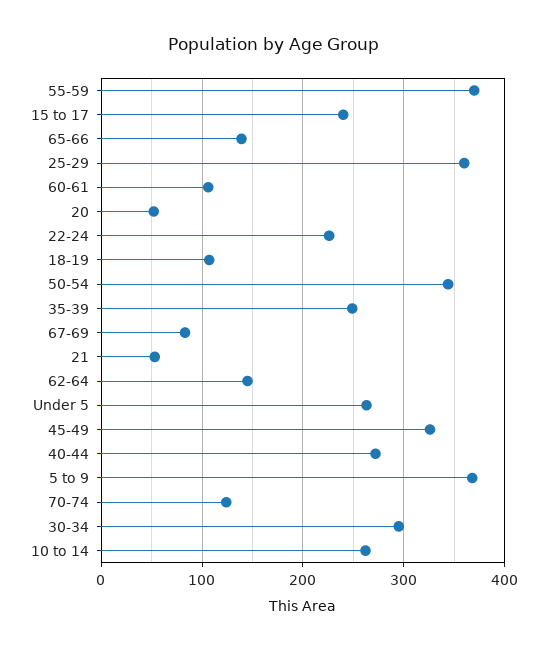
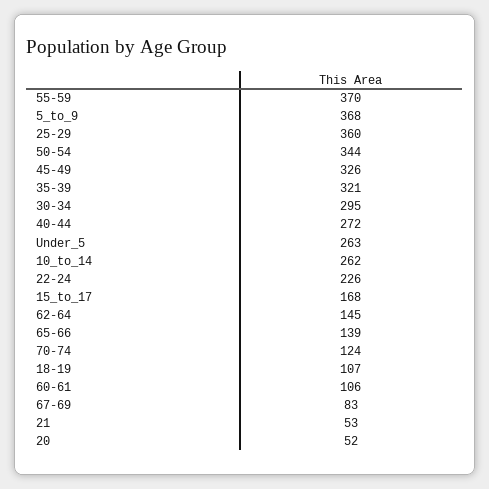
15 to 17: 240 -> 168
35-39: 250 -> 321

